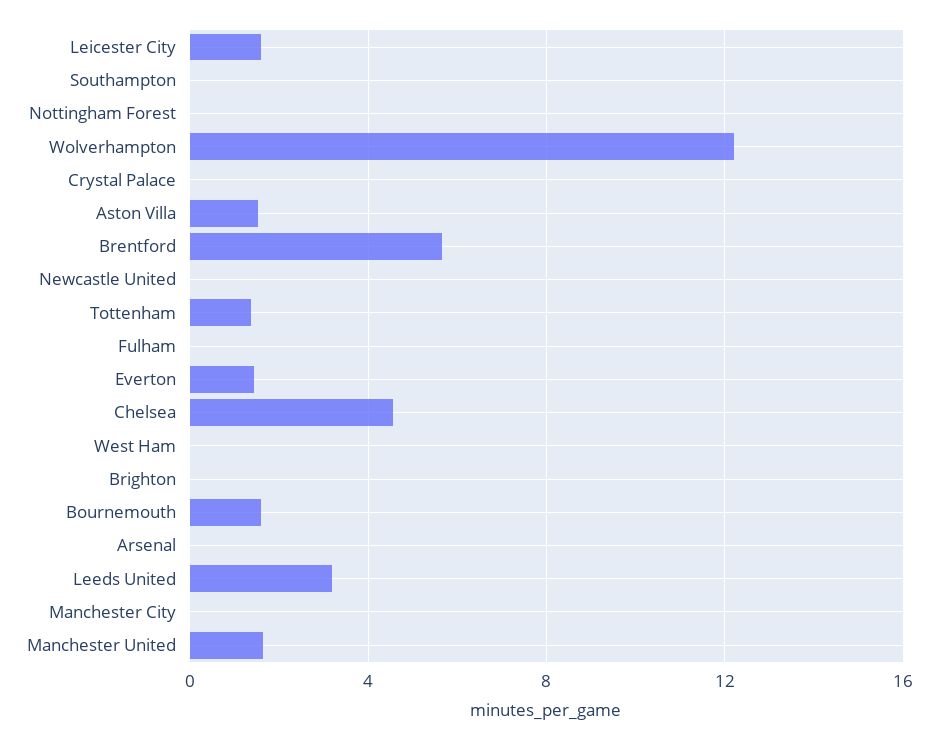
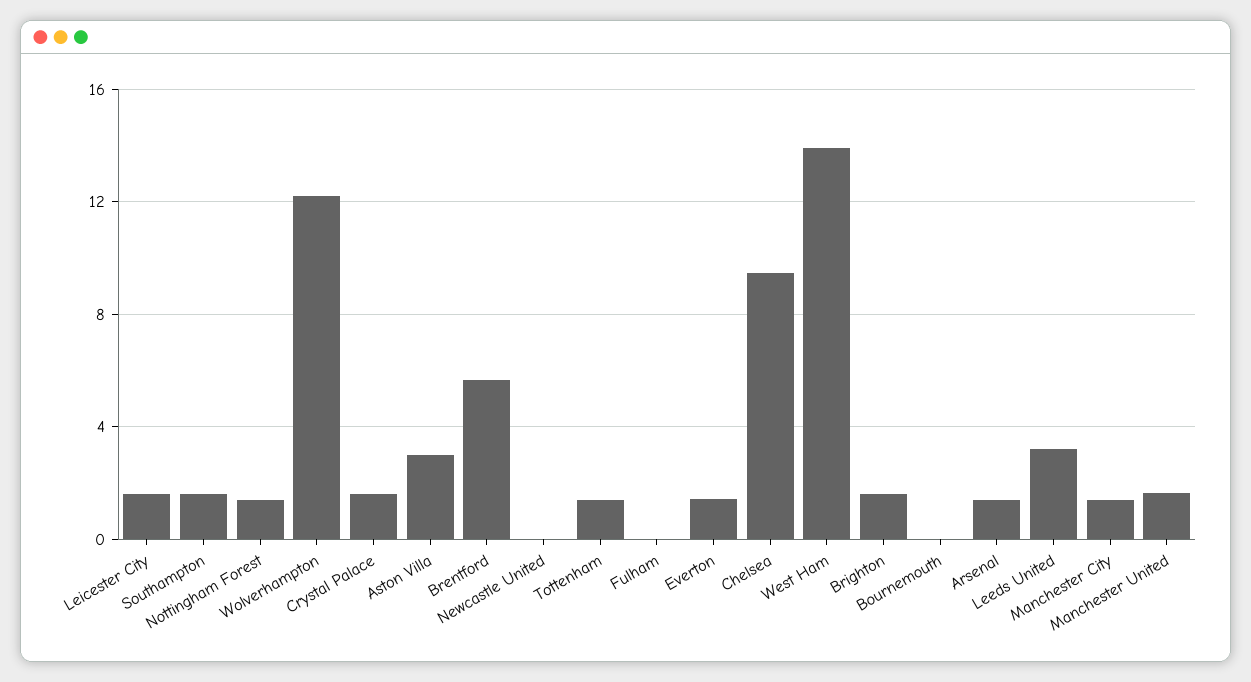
Southampton: 0 -> 1.5
Nottingham Forest: 0 -> 1.5
Crystal Palace: 0 -> 1.5
Aston Villa: 1.5 -> 3
Chelsea: 4.5 -> 9.5
West Ham: 0 -> 14
Brighton: 0 -> 1.5
Bournemouth: 1.5 -> 0
Arsenal: 0 -> 1.5
Manchester City: 0 -> 1.5

